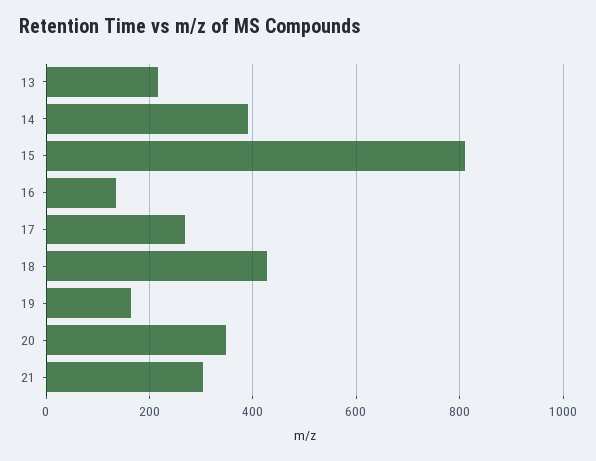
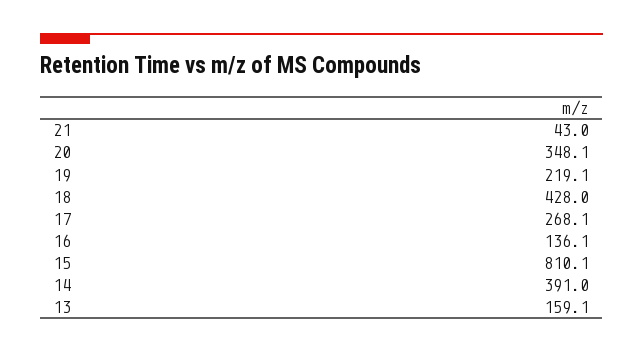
13: 220 -> 159.1
19: 160 -> 219.1
21: 300 -> 43

